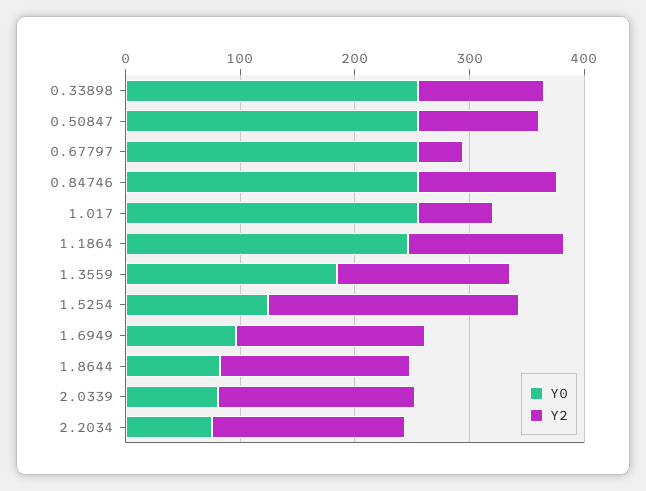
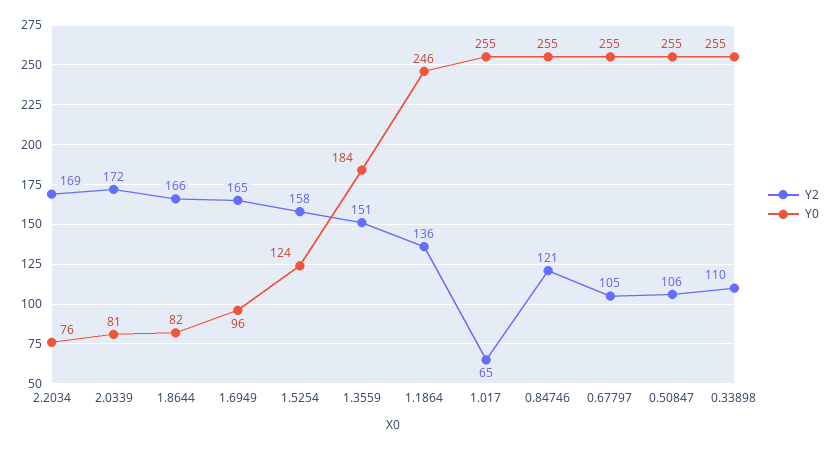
Y2, 0.67797: 40 -> 105
Y2, 1.5254: 220 -> 158

